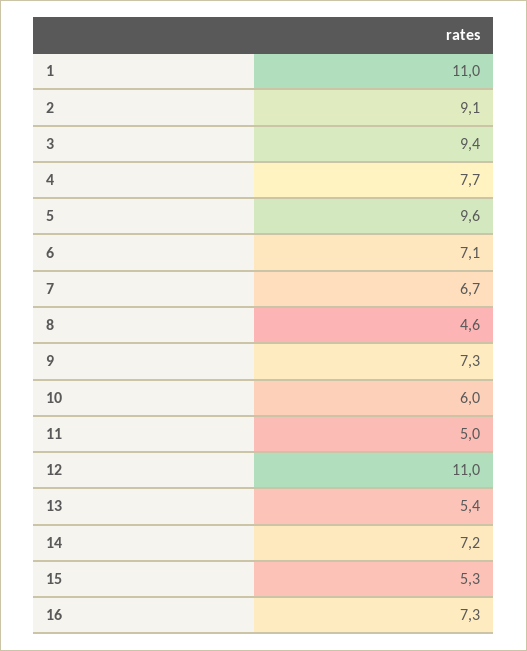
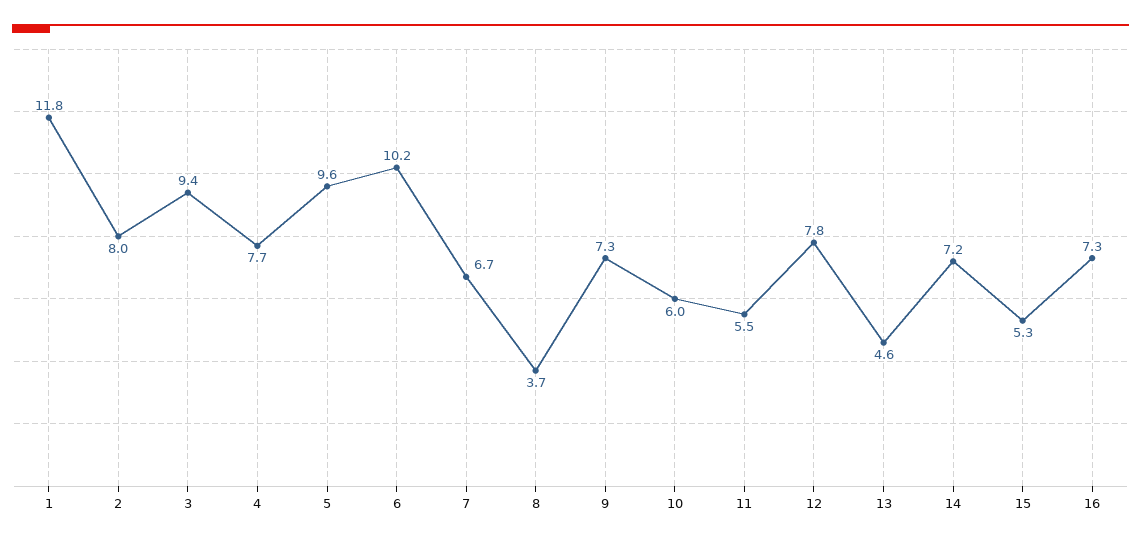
1: 11 -> 11.8
2: 9.1 -> 8
6: 7.1 -> 10.2
8: 4.6 -> 3.7
11: 5 -> 5.5
12: 11 -> 7.8
13: 5.4 -> 4.6

